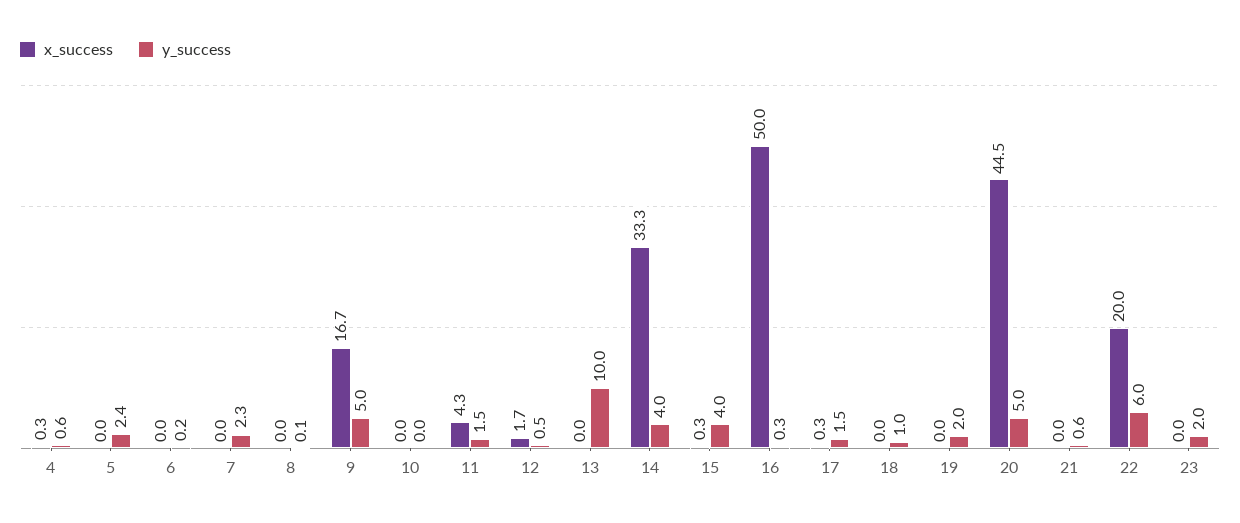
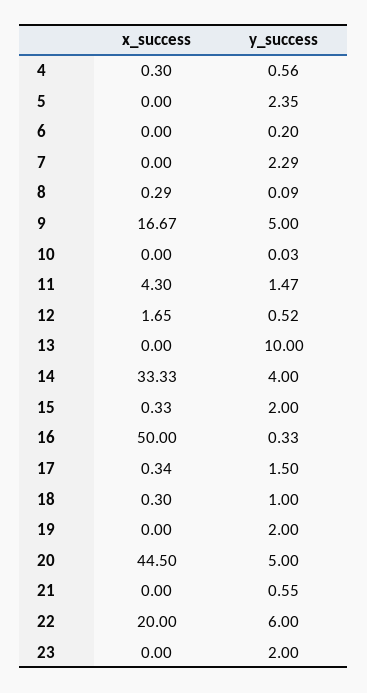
x_success, 8: 0 -> 0.29
y_success, 15: 4 -> 2
x_success, 18: 0 -> 0.3

